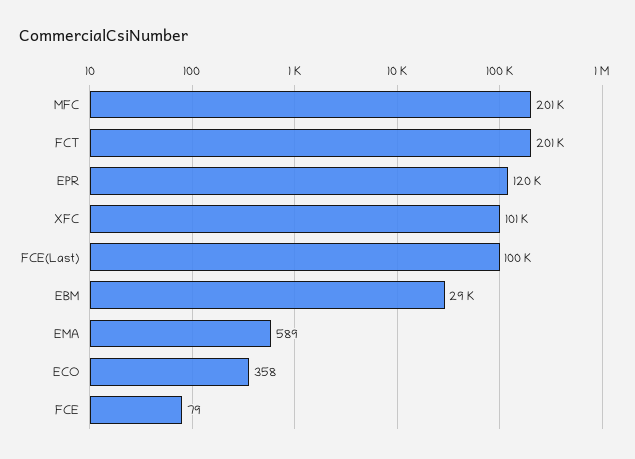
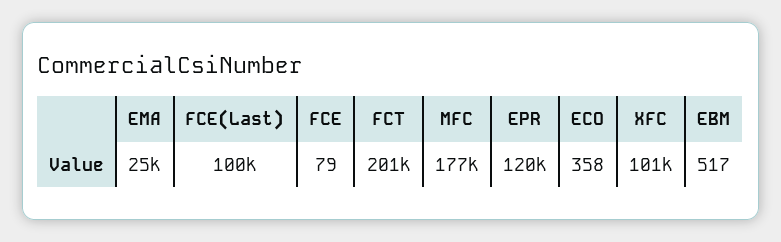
MFC: 201000 -> 177000
EBM: 29000 -> 517
EMA: 589 -> 25000

